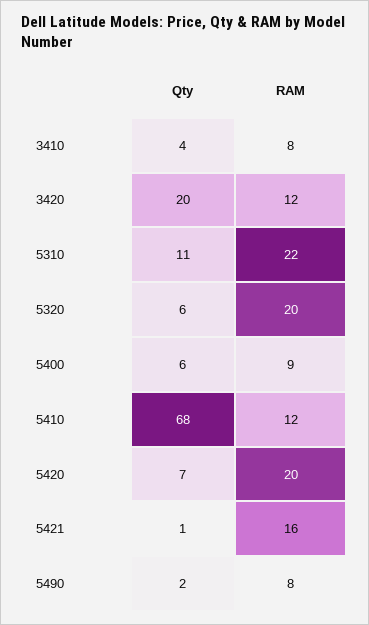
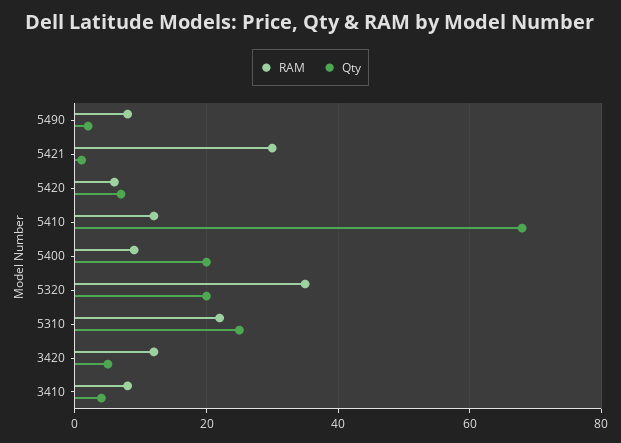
Qty, 3420: 20 -> 5
Qty, 5310: 11 -> 25
Qty, 5320: 6 -> 20
RAM, 5320: 20 -> 35
Qty, 5400: 6 -> 20
RAM, 5420: 20 -> 5
RAM, 5421: 16 -> 30

